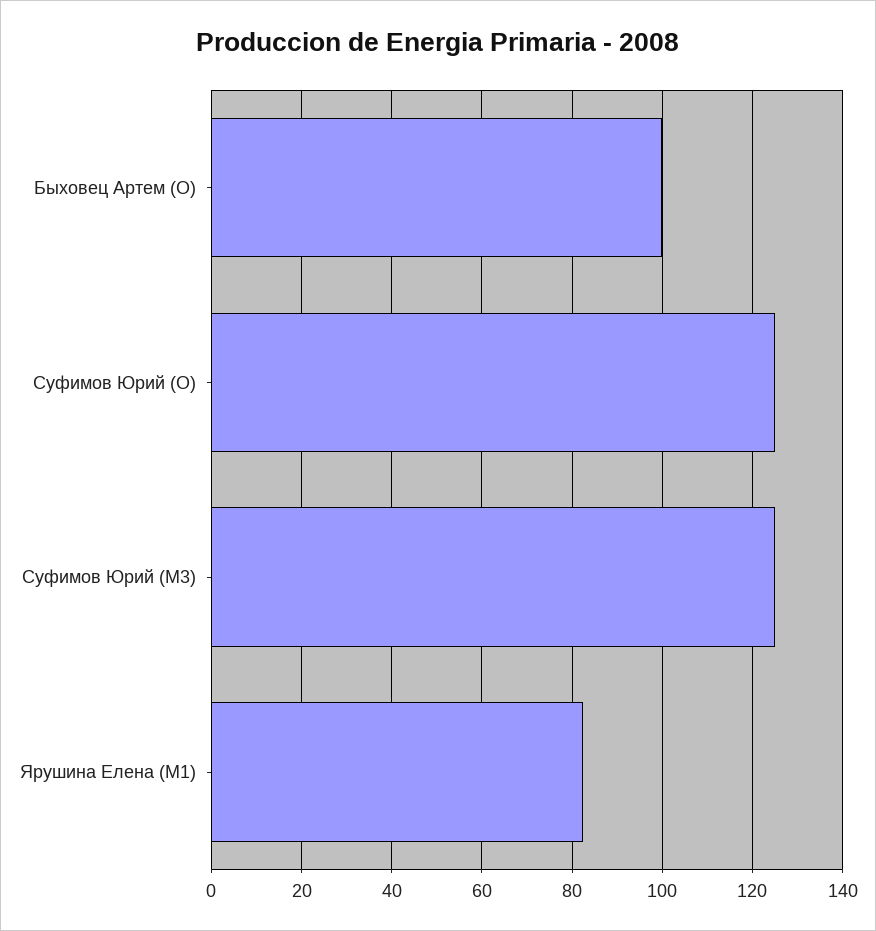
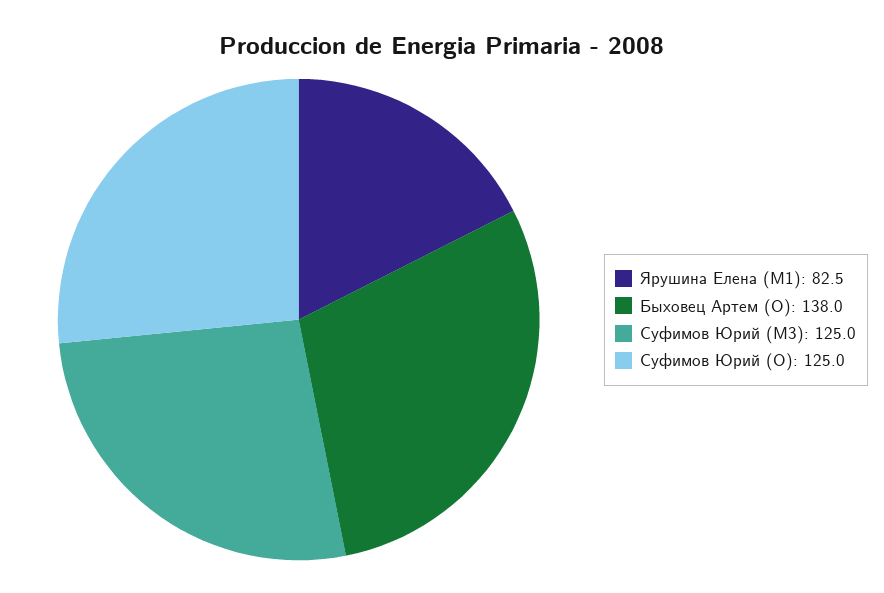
Быховец Артем (O): 100 -> 138

